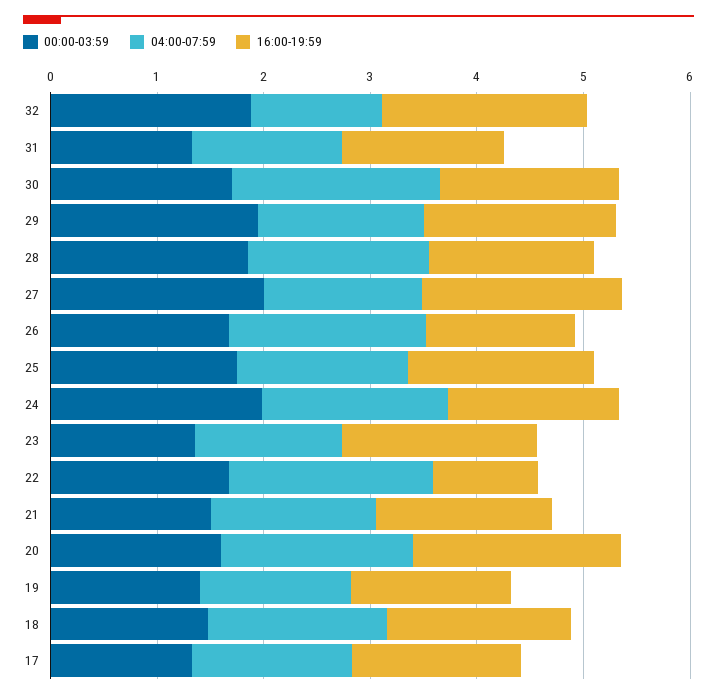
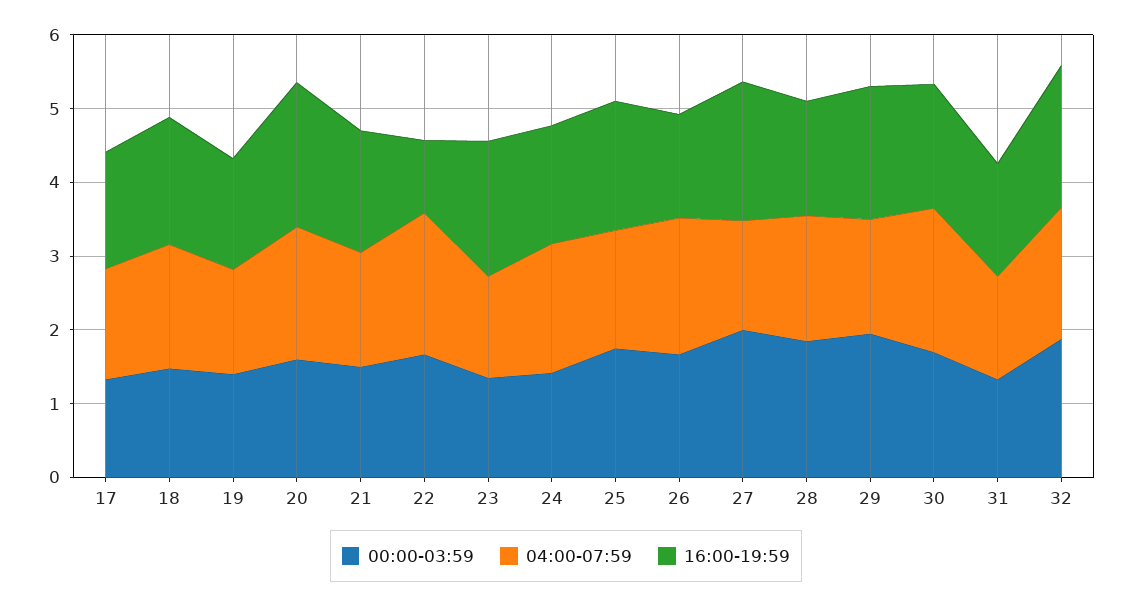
04:00-07:59, 32: 1.2 -> 1.8
00:00-03:59, 24: 2 -> 1.4

